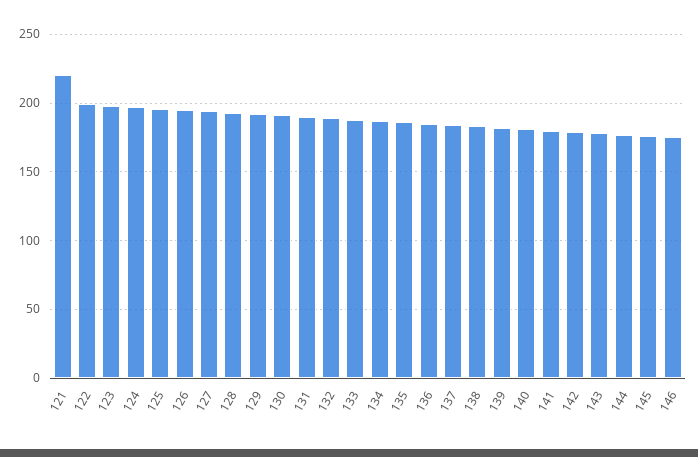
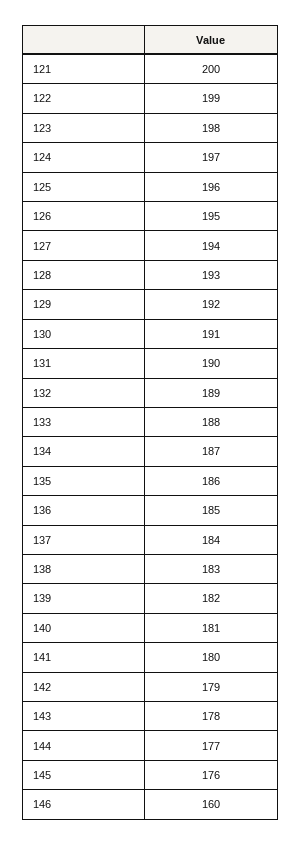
121: 220 -> 200
146: 175 -> 160

